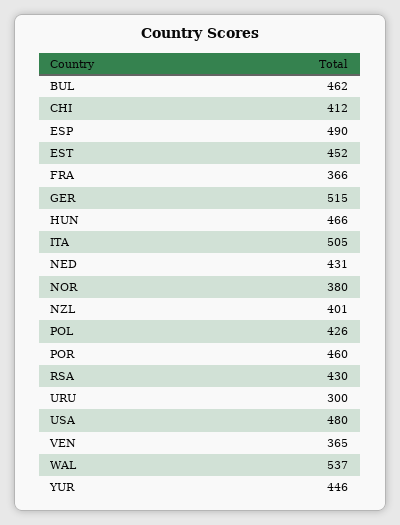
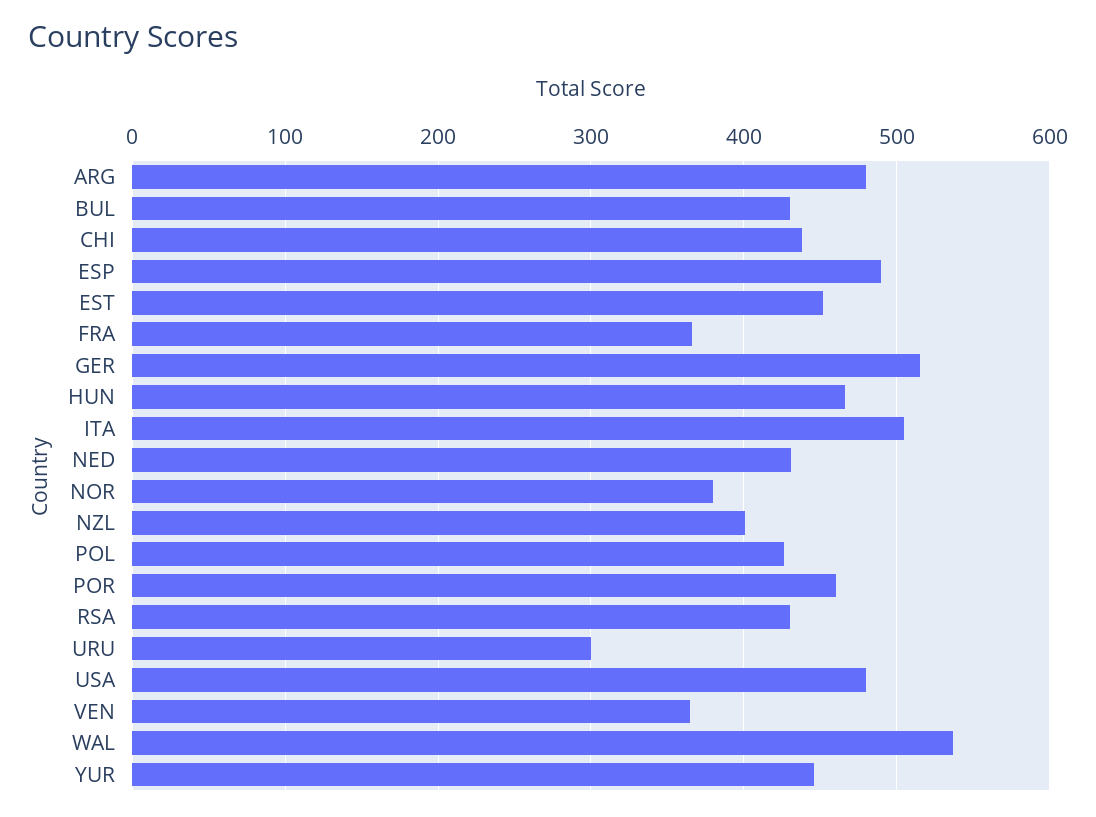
BUL: 462 -> 430
CHI: 412 -> 440
ARG: none -> 480

